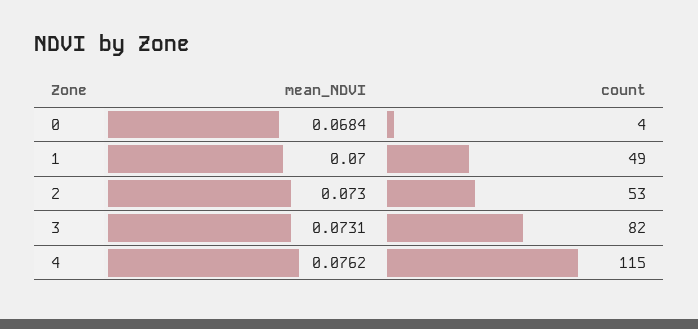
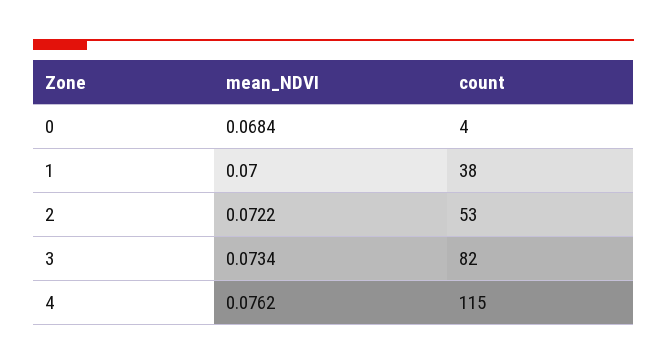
count, 1: 49 -> 38
mean_NDVI, 2: 0.073 -> 0.0722
mean_NDVI, 3: 0.0731 -> 0.0734

